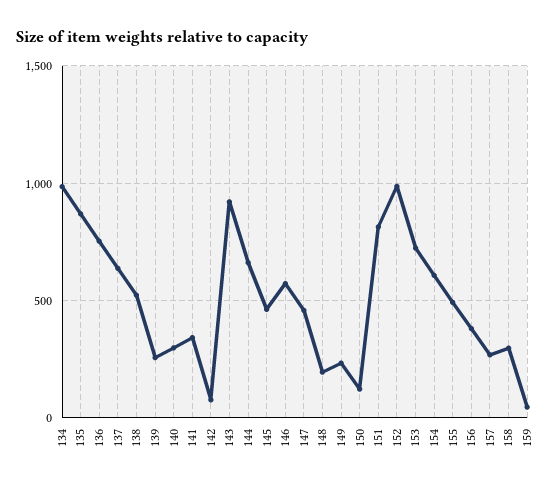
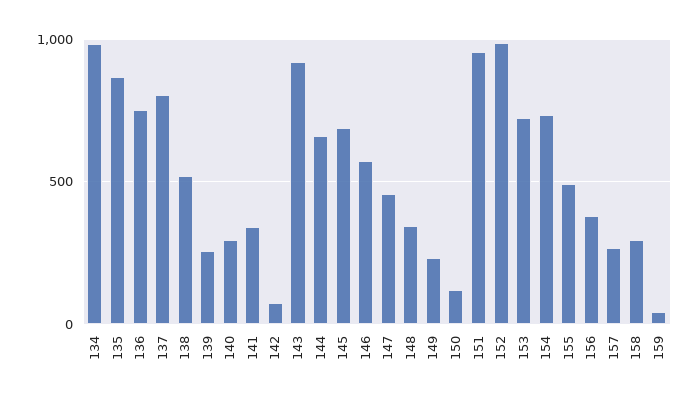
137: 650 -> 800
145: 450 -> 700
148: 200 -> 350
151: 800 -> 950
154: 600 -> 750

